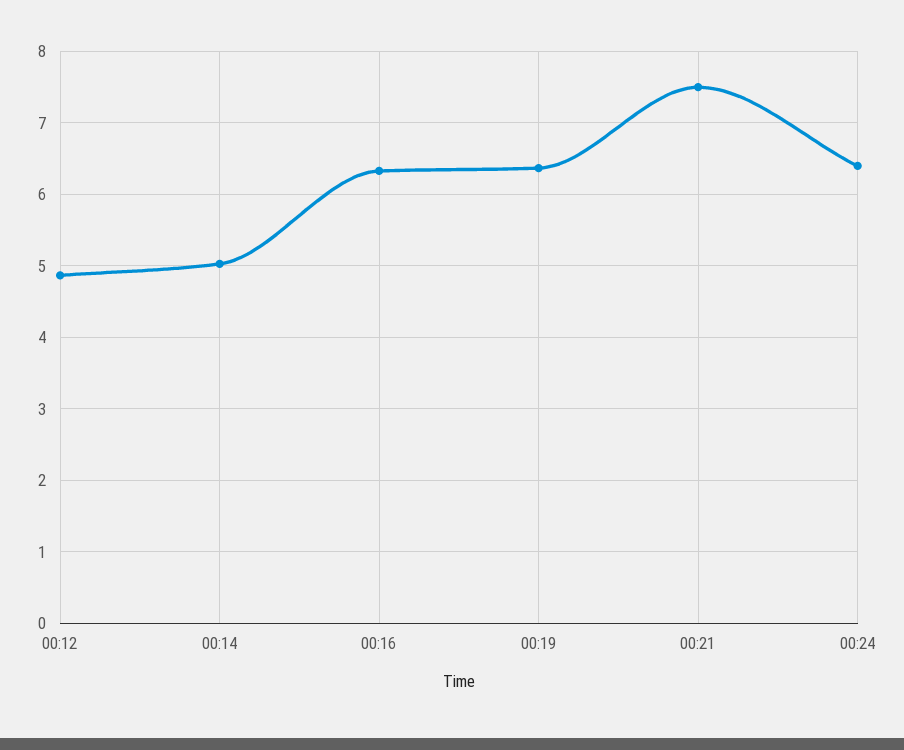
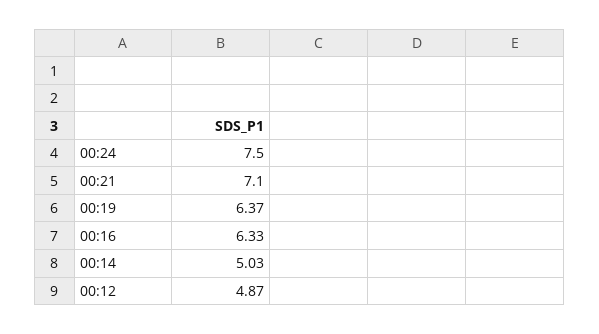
00:21: 7.5 -> 7.1
00:24: 6.4 -> 7.5

